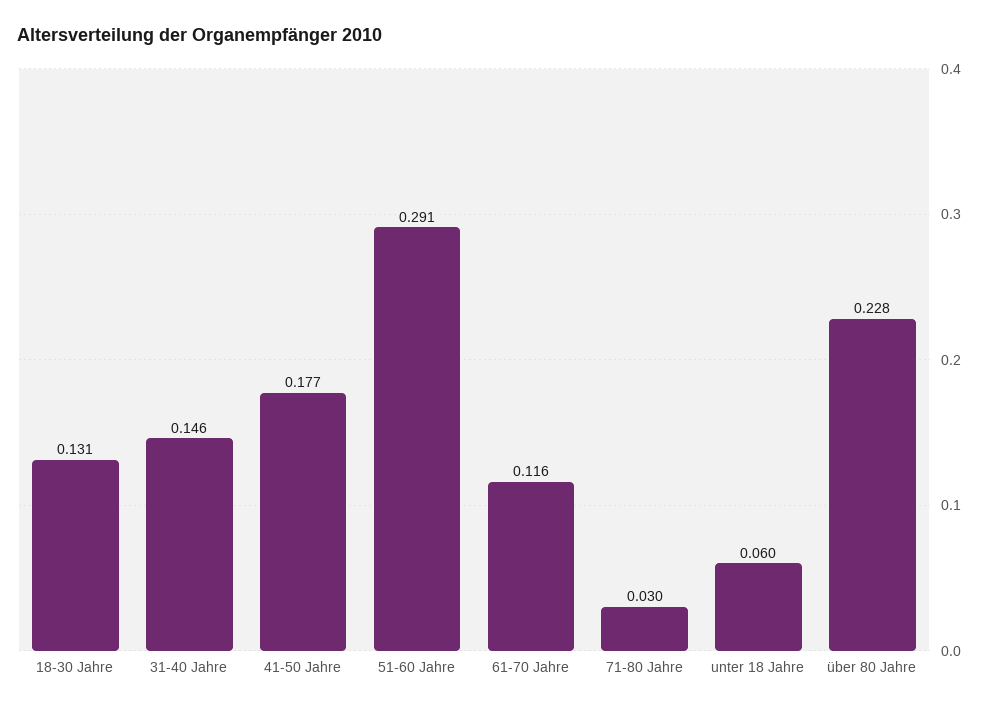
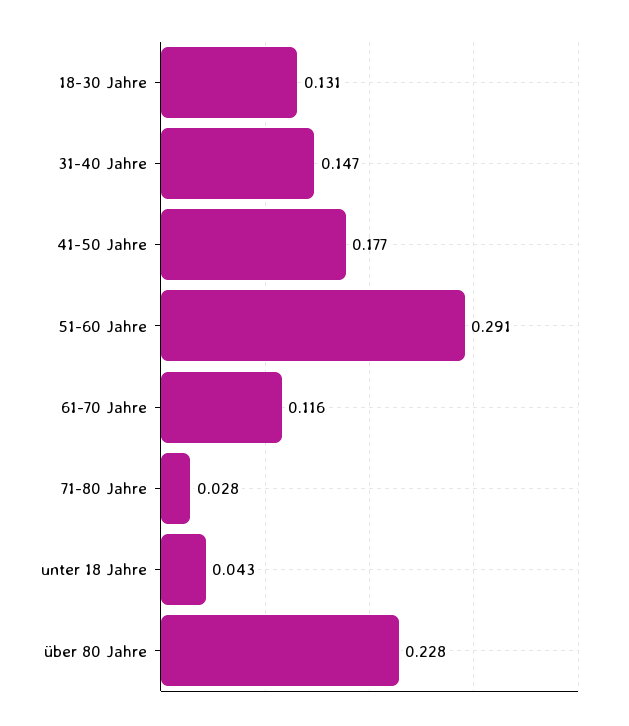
31-40 Jahre: 0.146 -> 0.147
71-80 Jahre: 0.03 -> 0.028
unter 18 Jahre: 0.06 -> 0.043

